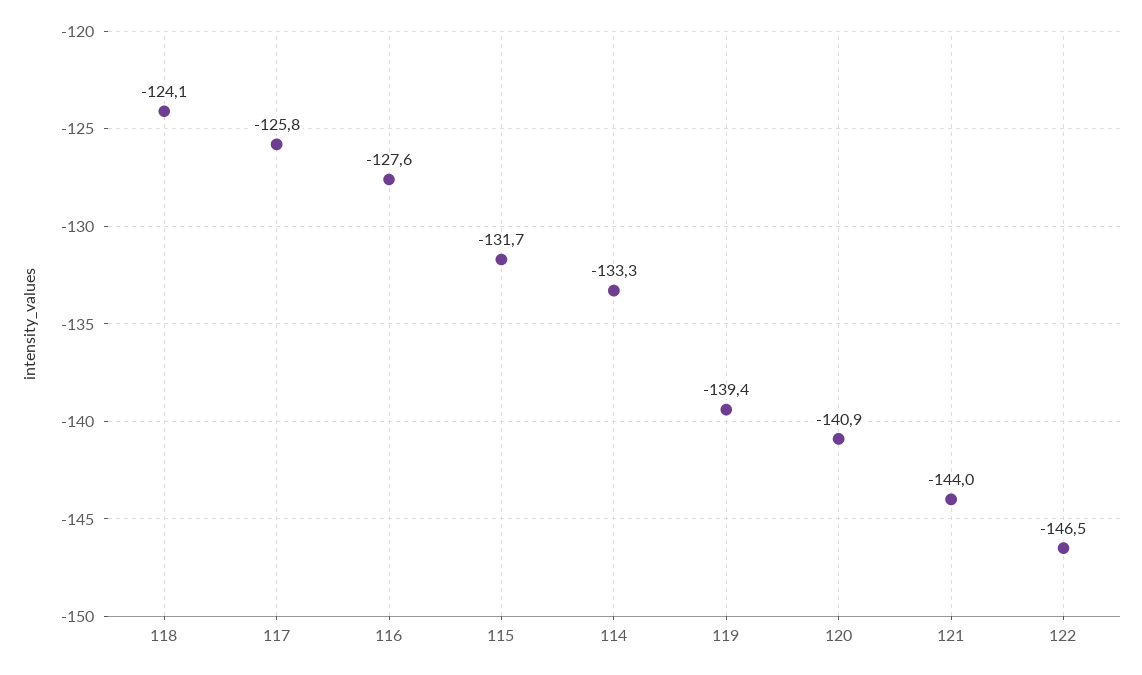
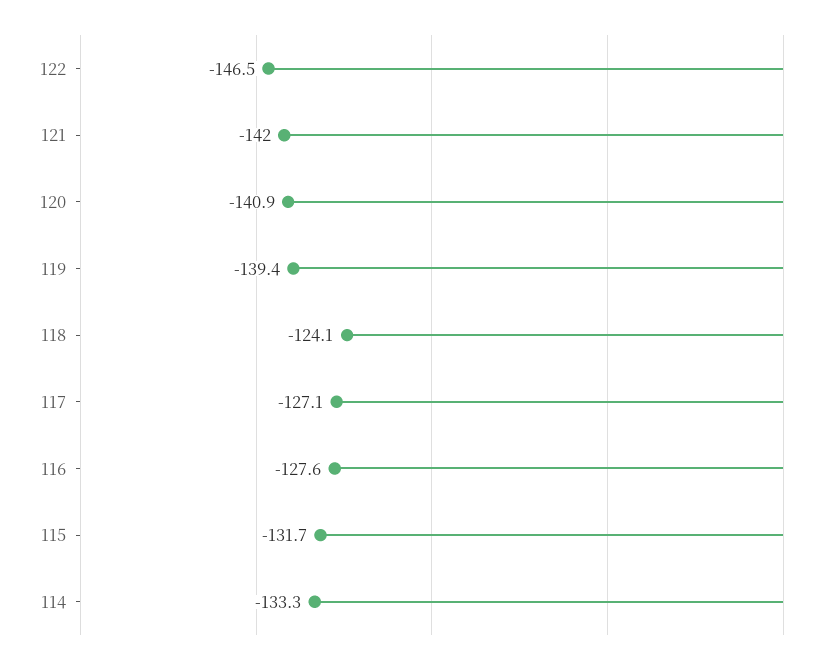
117: -125.8 -> -127.1
121: -144 -> -142

